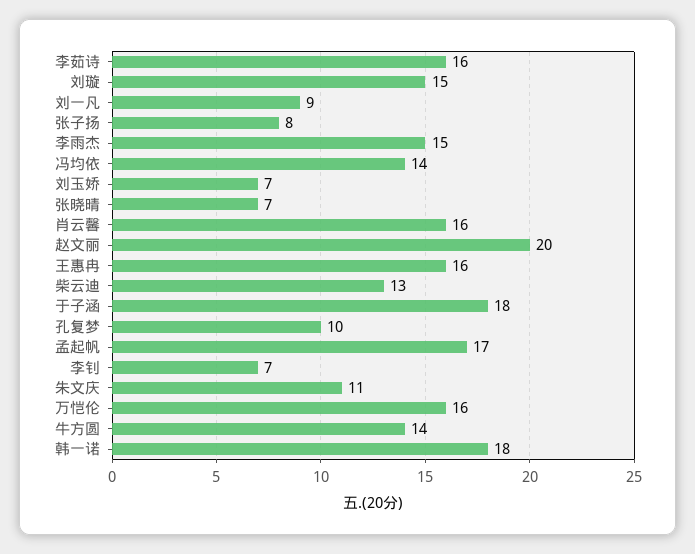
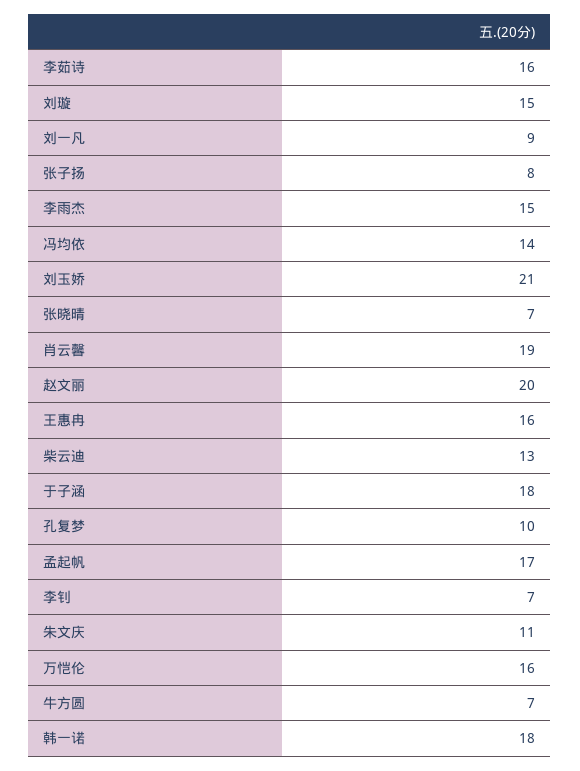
刘玉娇: 7 -> 21
肖云馨: 16 -> 19
牛方圆: 14 -> 7

